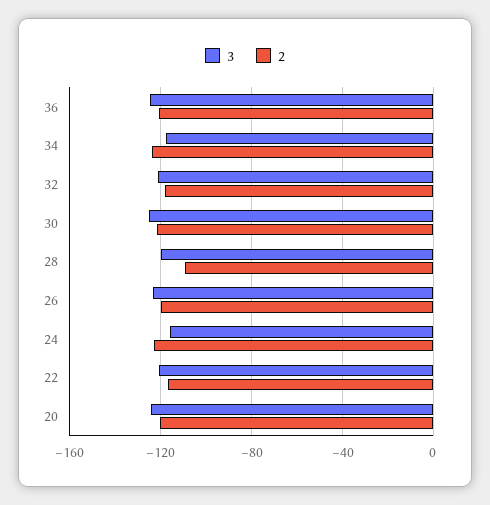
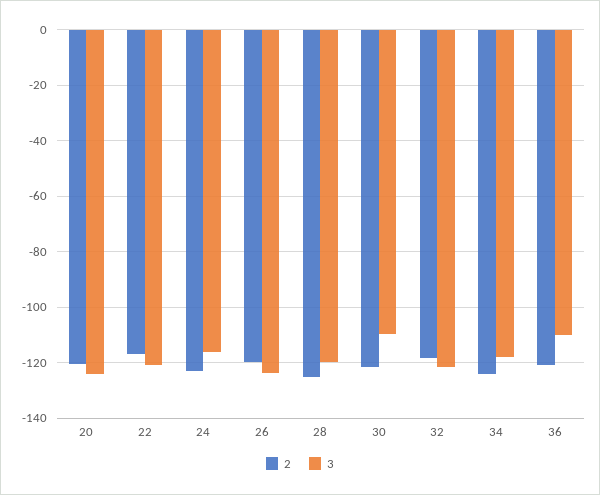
3, 36: -125 -> -110
3, 30: -125 -> -110
2, 28: -110 -> -125

